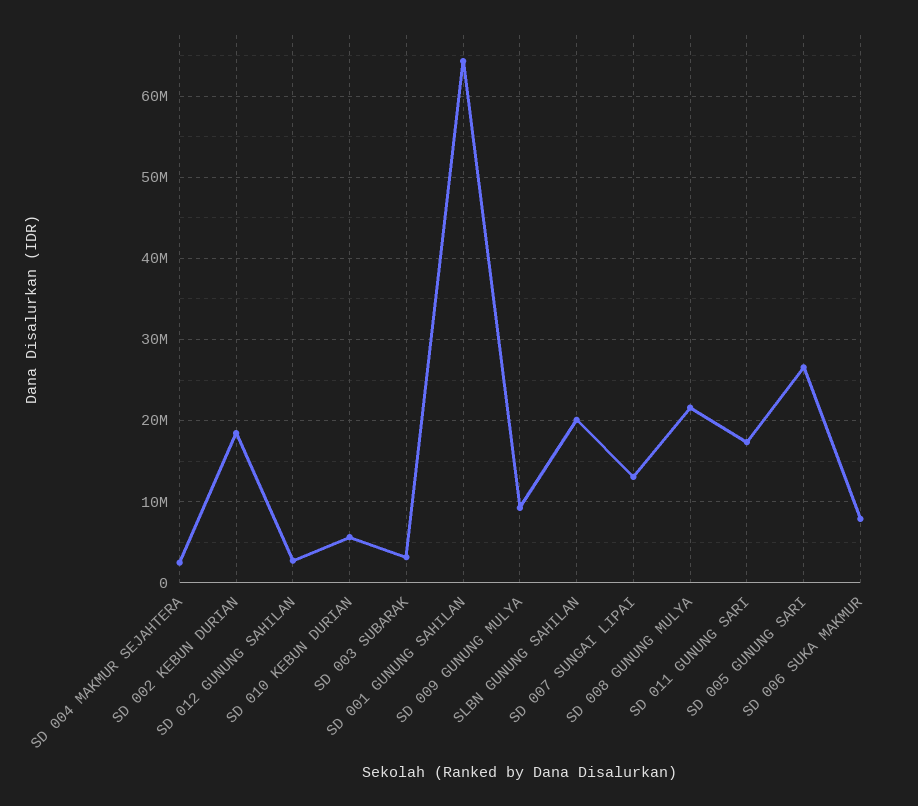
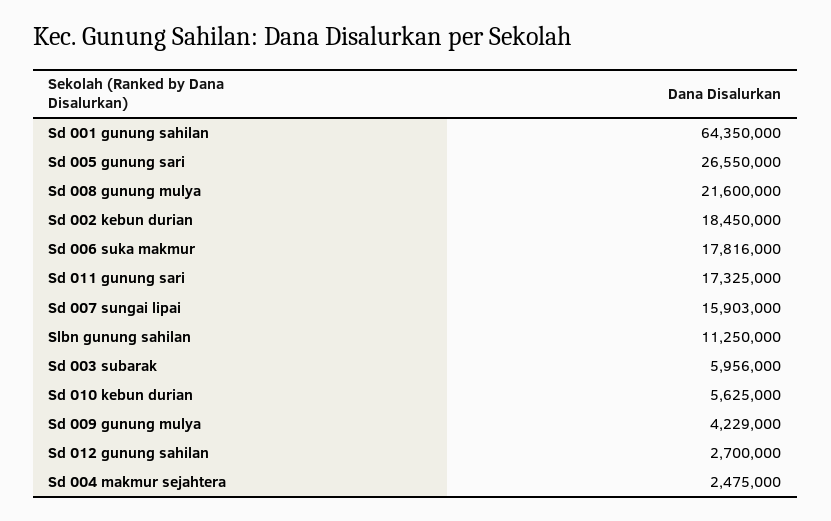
SD 003 SUBARAK: 3000000 -> 5956000
SD 009 GUNUNG MULYA: 9000000 -> 4229000
SLBN GUNUNG SAHILAN: 20000000 -> 11250000
SD 007 SUNGAI LIPAI: 13000000 -> 15903000
SD 006 SUKA MAKMUR: 8000000 -> 17816000

